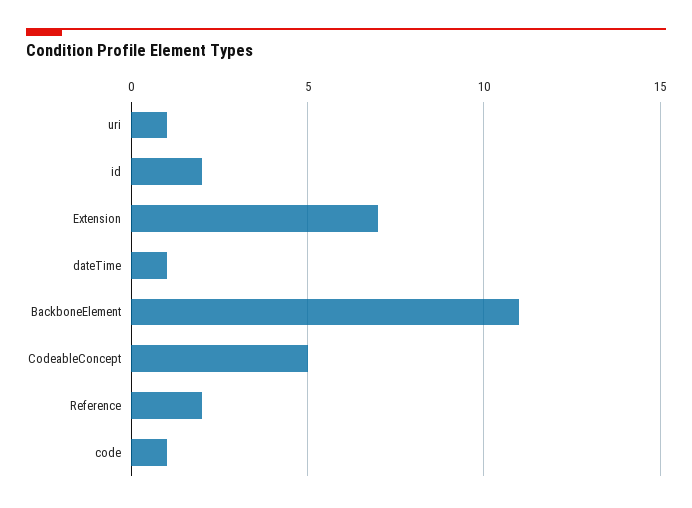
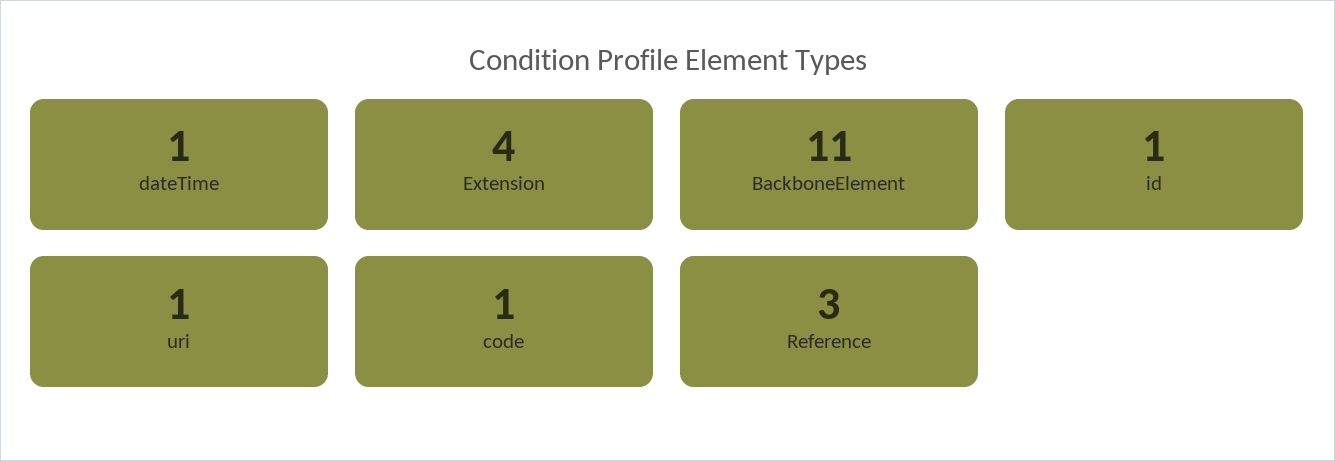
id: 2 -> 1
Extension: 7 -> 4
CodeableConcept: 5 -> none
Reference: 2 -> 3

